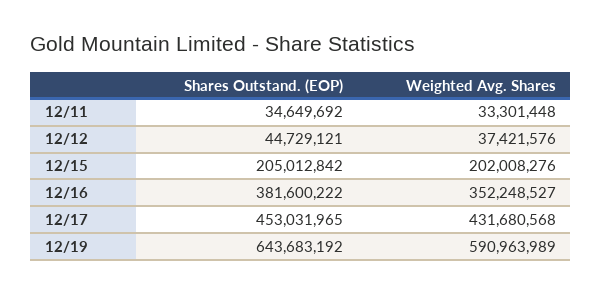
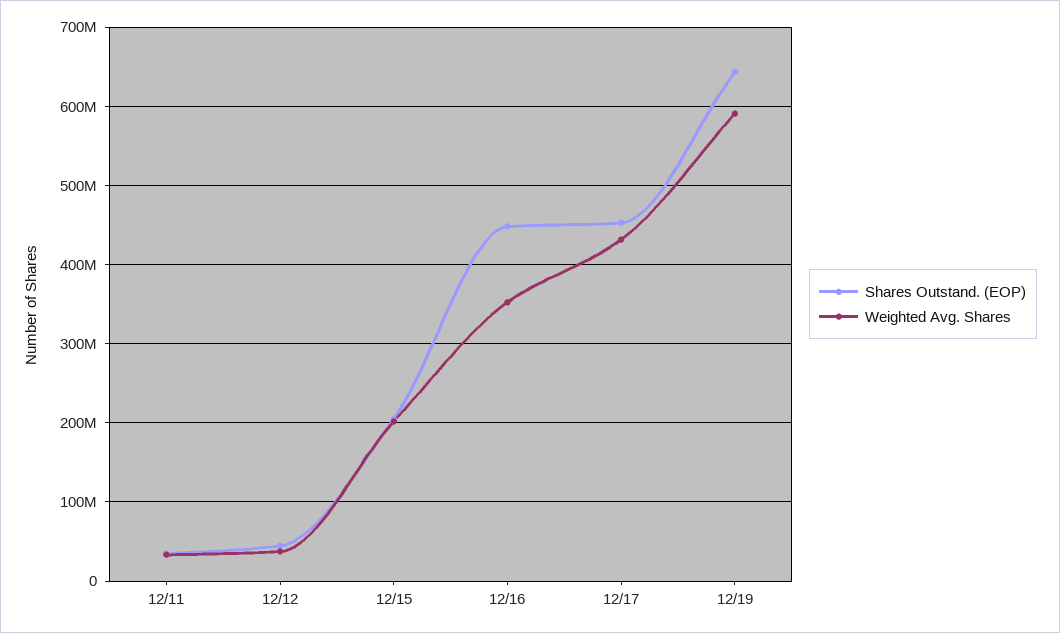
Shares Outstand. (EOP), 12/16: 381600222 -> 450000000

